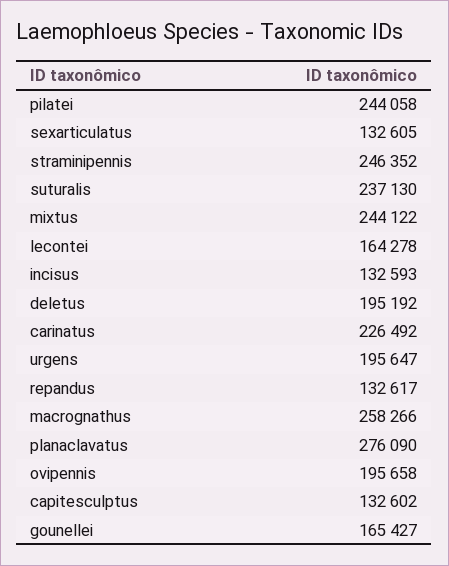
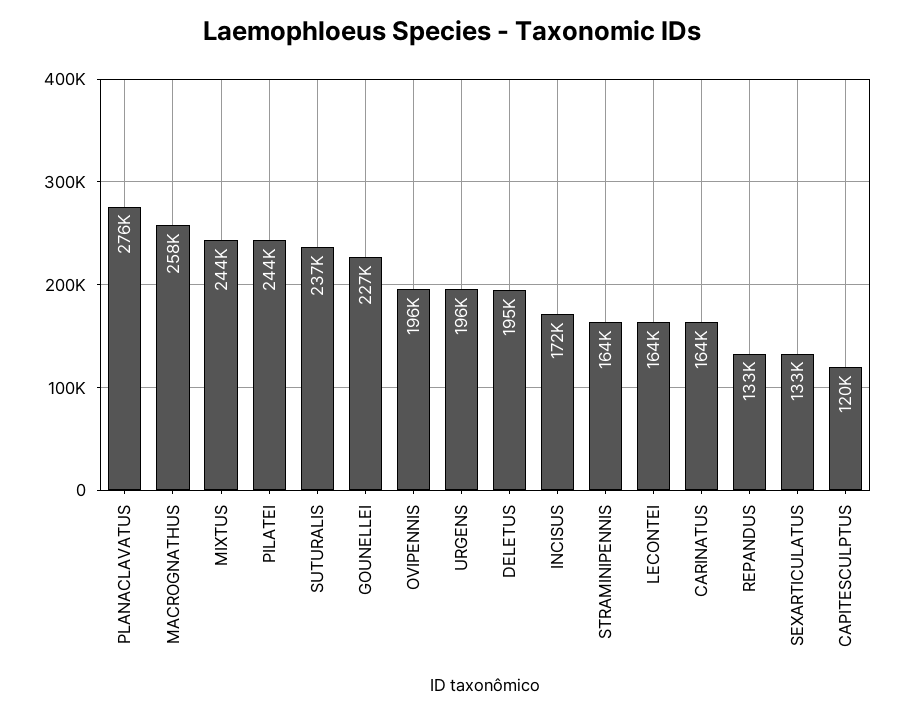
straminipennis: 246352 -> 164000
incisus: 132593 -> 172000
carinatus: 226492 -> 164000
capitesculptus: 132602 -> 120000
gounellei: 165427 -> 227000

